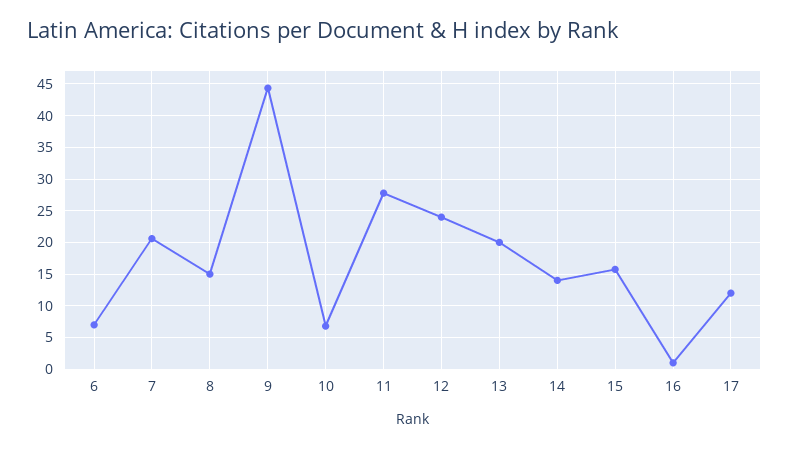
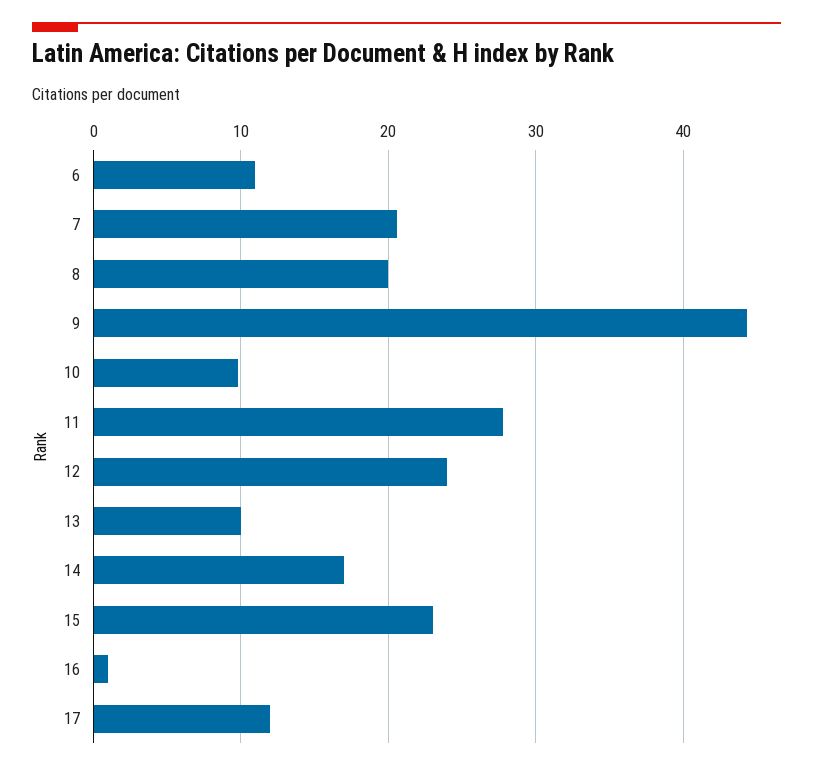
6: 7 -> 11
8: 15 -> 20
10: 7 -> 10
13: 20 -> 10
14: 14 -> 17
15: 16 -> 23

